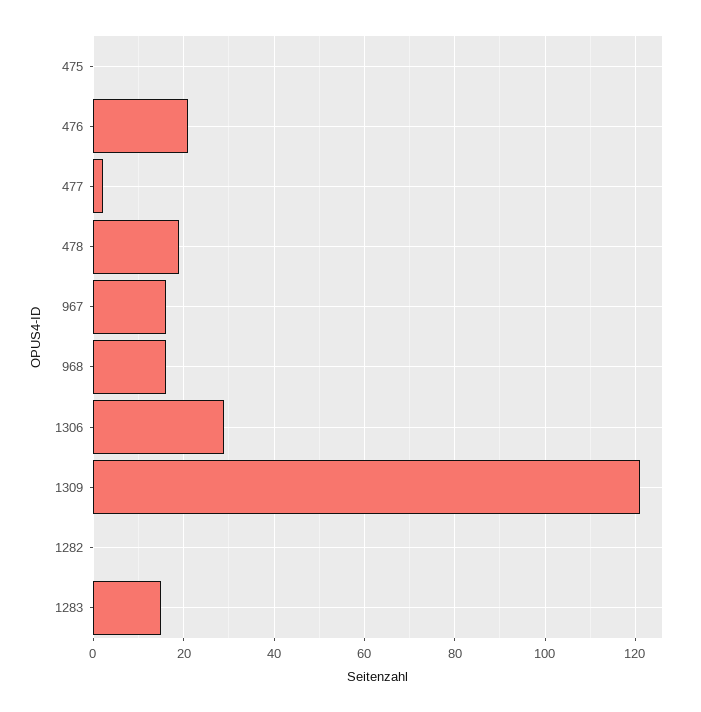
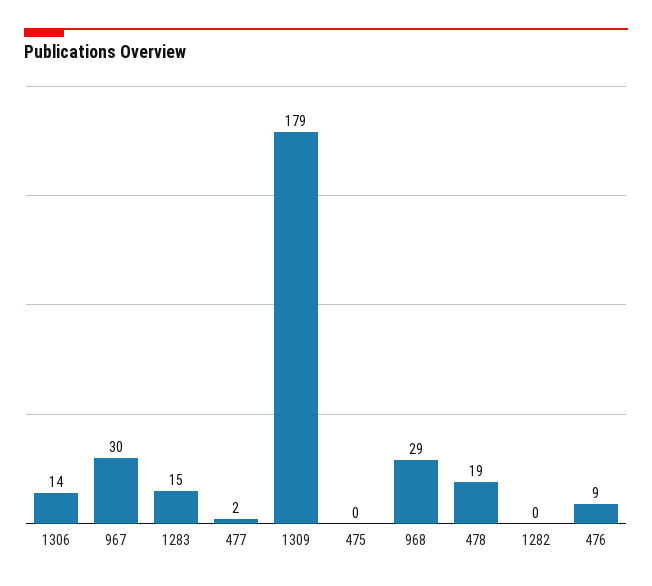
476: 20 -> 9
967: 15 -> 30
968: 15 -> 29
1306: 30 -> 14
1309: 120 -> 179

